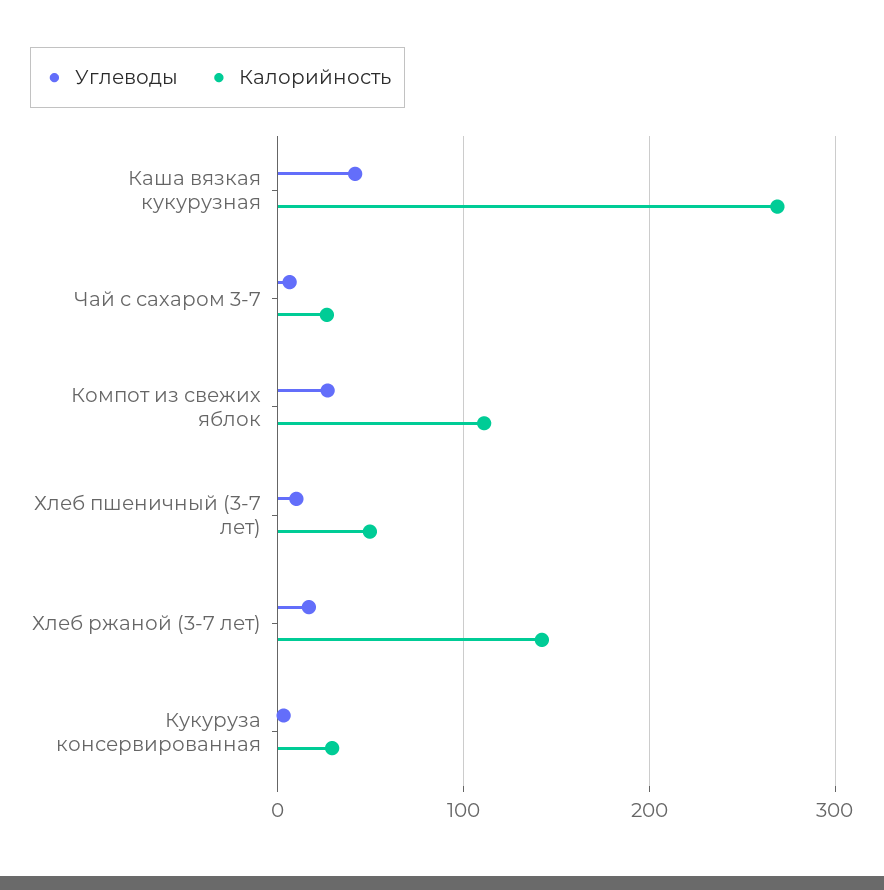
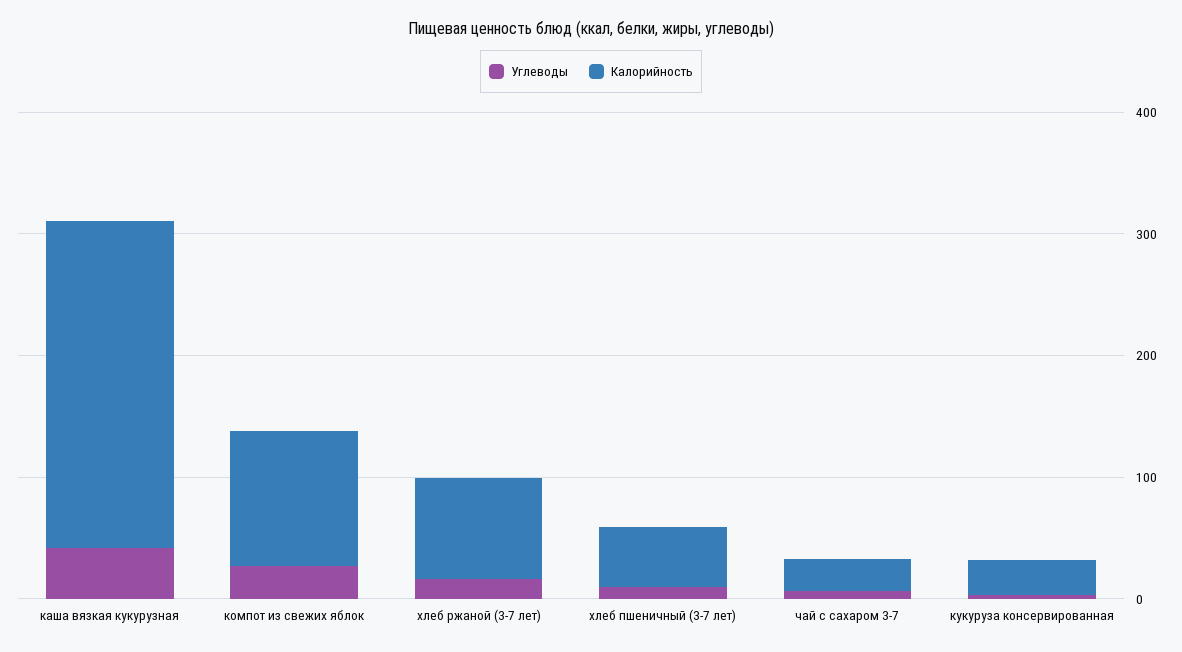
Калорийность, Хлеб ржаной (3-7 лет): 140 -> 80

